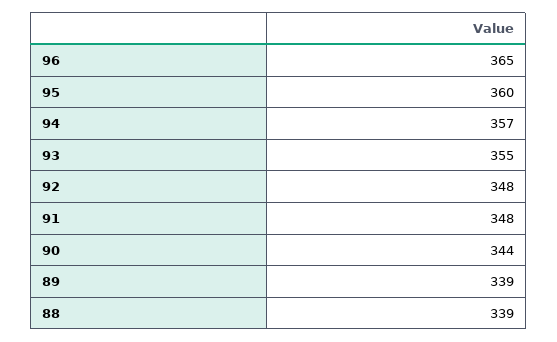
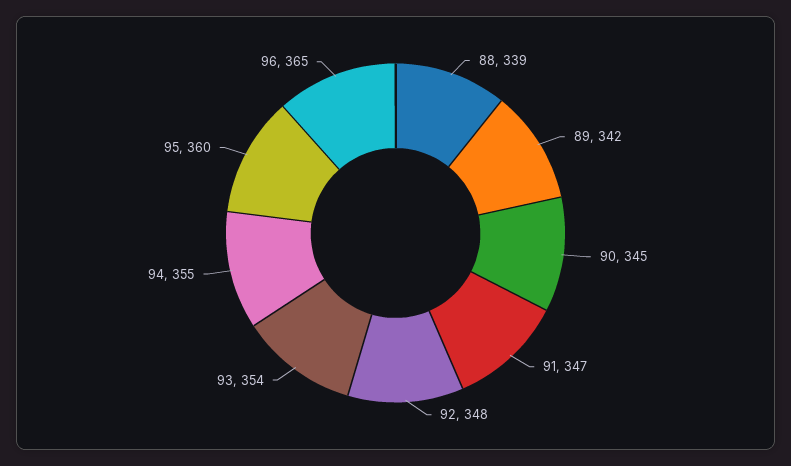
94: 357 -> 355
93: 355 -> 354
91: 348 -> 347
90: 344 -> 345
89: 339 -> 342

